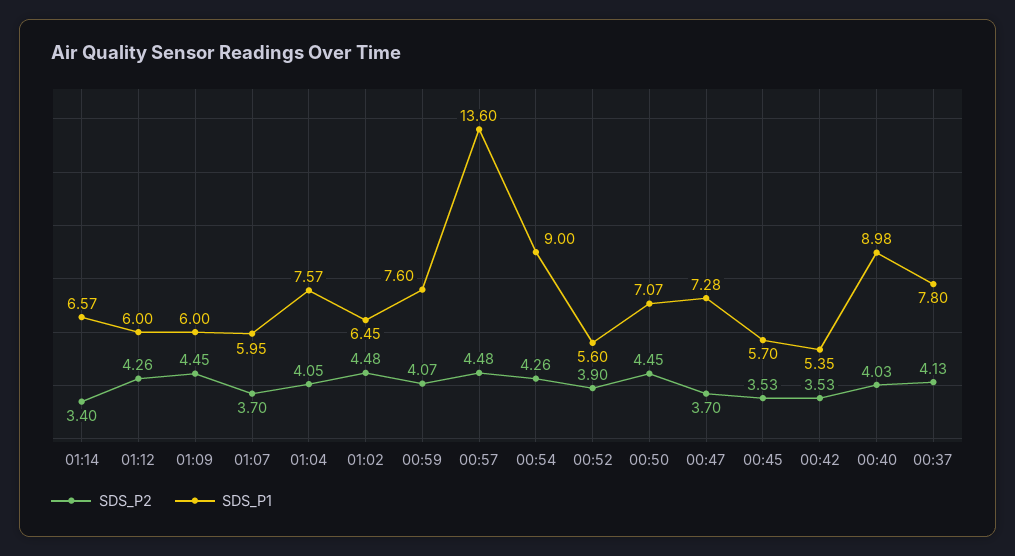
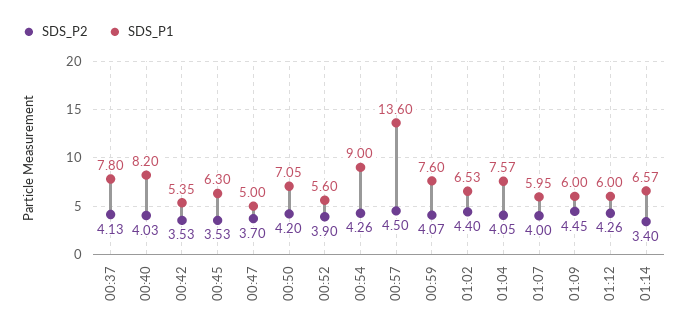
SDS_P2, 01:07: 3.7 -> 4
SDS_P2, 01:02: 4.48 -> 4.4
SDS_P1, 01:02: 6.45 -> 6.53
SDS_P2, 00:57: 4.48 -> 4.5
SDS_P2, 00:50: 4.45 -> 4.2
SDS_P1, 00:50: 7.07 -> 7.05
SDS_P1, 00:47: 7.28 -> 5
SDS_P1, 00:45: 5.7 -> 6.3
SDS_P1, 00:40: 8.98 -> 8.2

